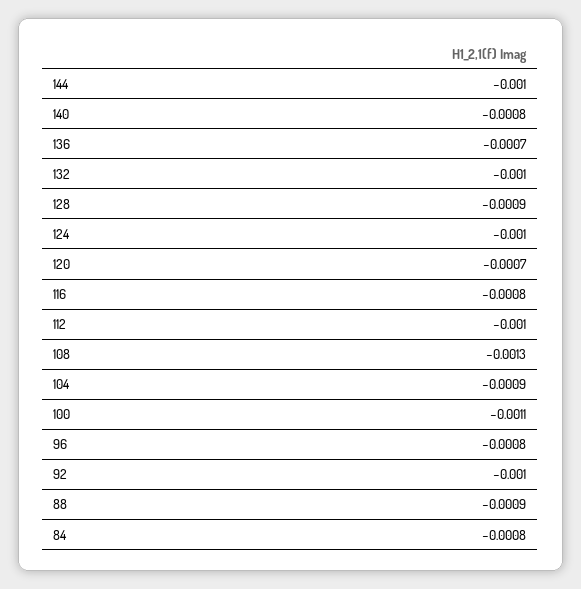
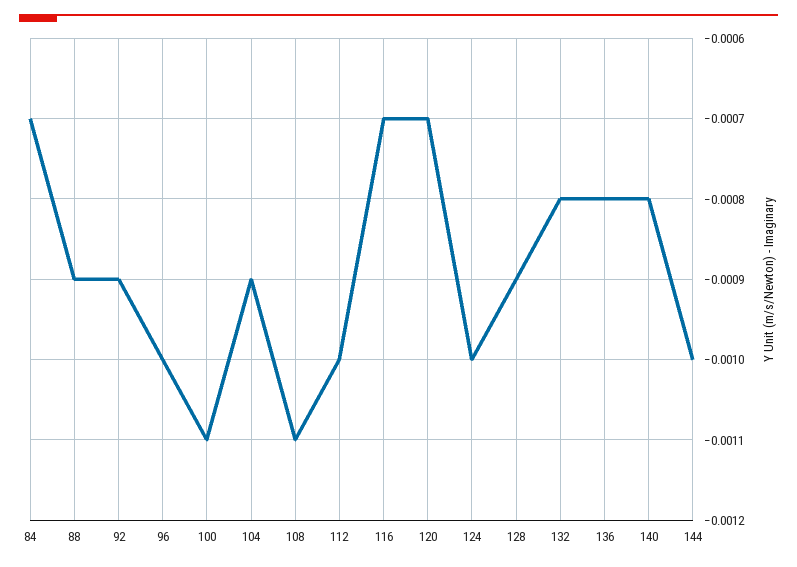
136: -0.0007 -> -0.0008
132: -0.001 -> -0.0008
116: -0.0008 -> -0.0007
108: -0.0013 -> -0.0011
96: -0.0008 -> -0.001
92: -0.001 -> -0.0009
84: -0.0008 -> -0.0007

